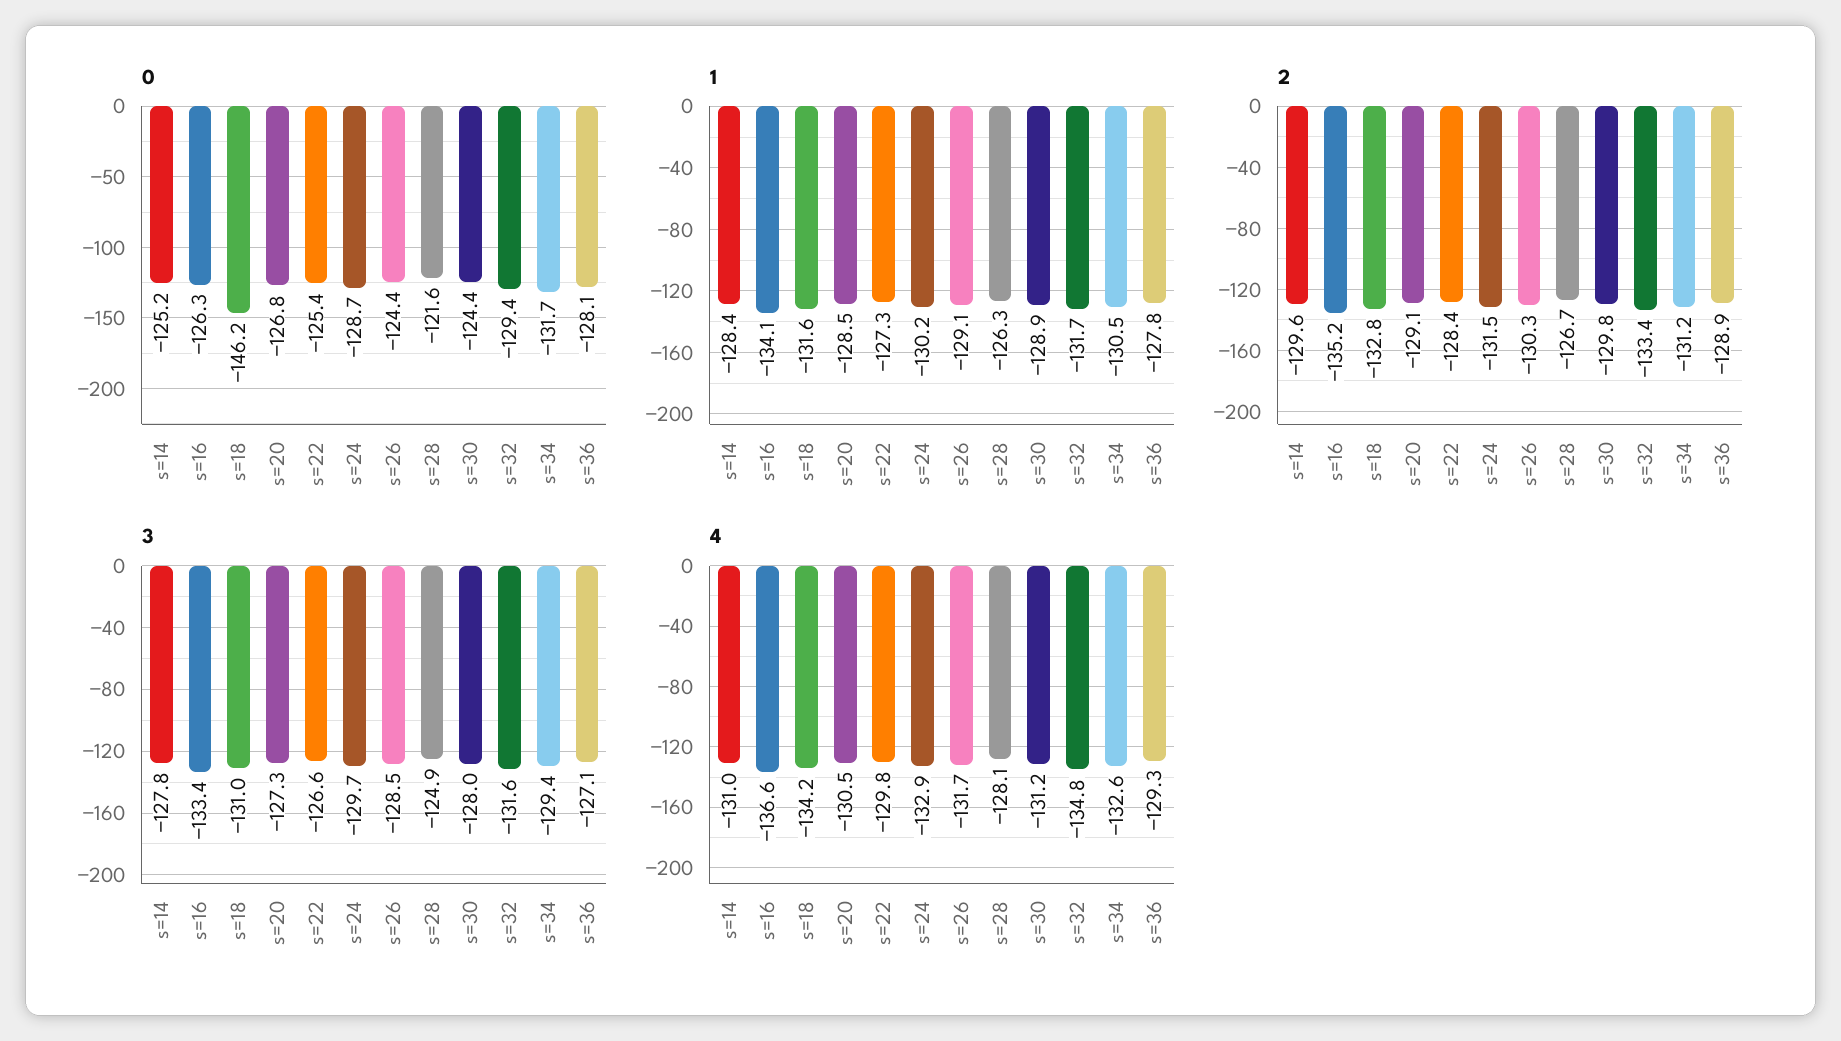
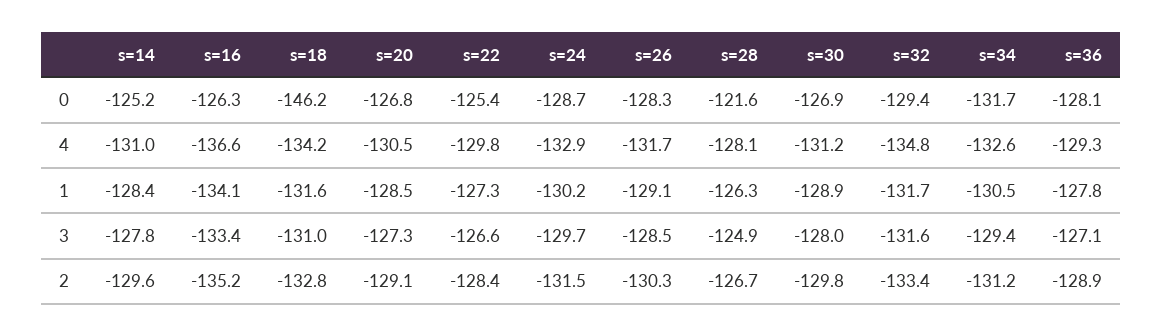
0, s=26: -124.4 -> -128.3
0, s=30: -124.4 -> -126.9

